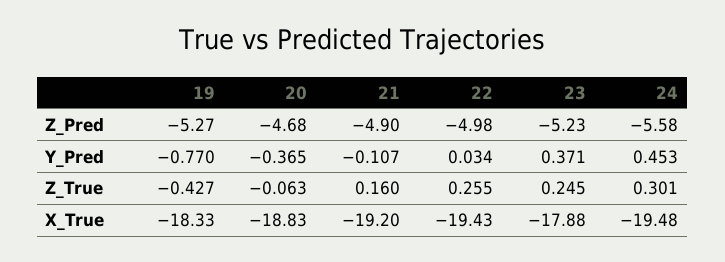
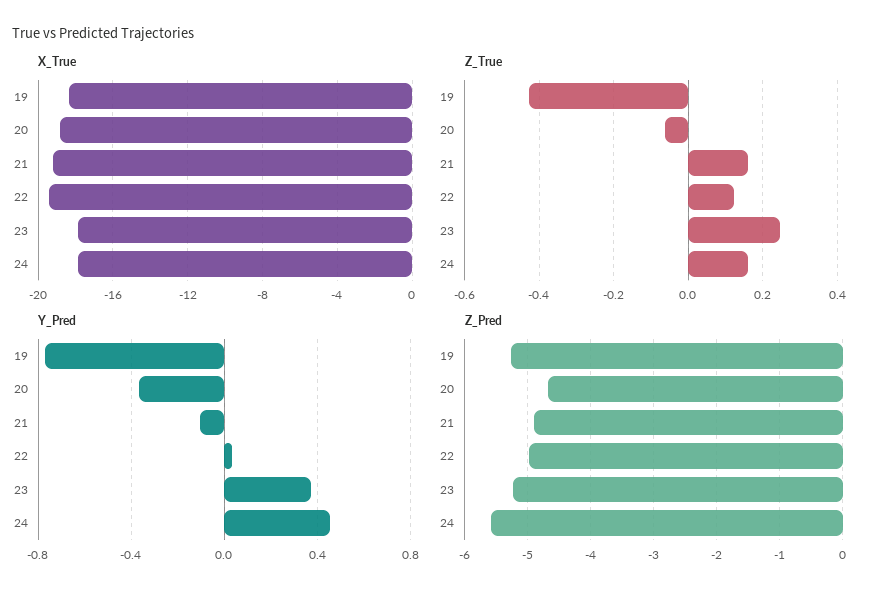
Z_True, 22: 0.255 -> 0.12
Z_True, 24: 0.301 -> 0.16
X_True, 24: -19.48 -> -18

